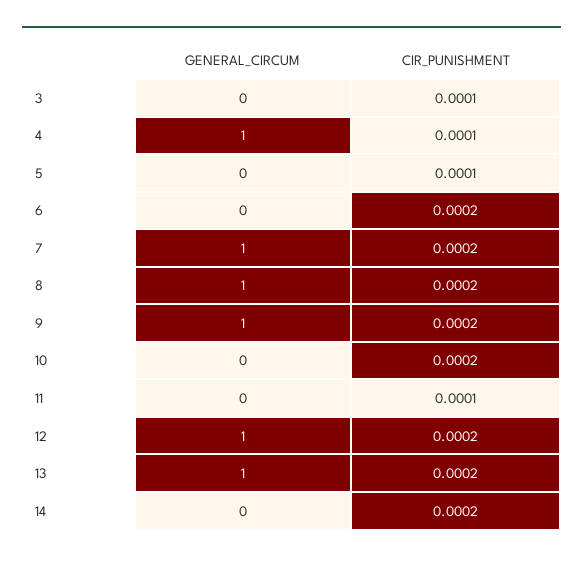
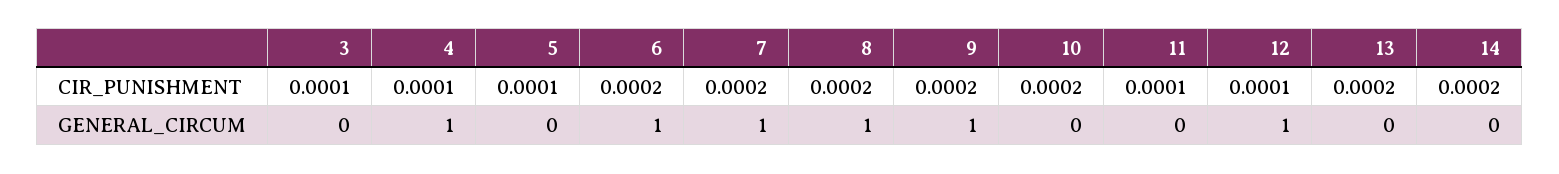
GENERAL_CIRCUM, 6: 0 -> 1
CIR_PUNISHMENT, 12: 0.0002 -> 0.0001
GENERAL_CIRCUM, 13: 1 -> 0

